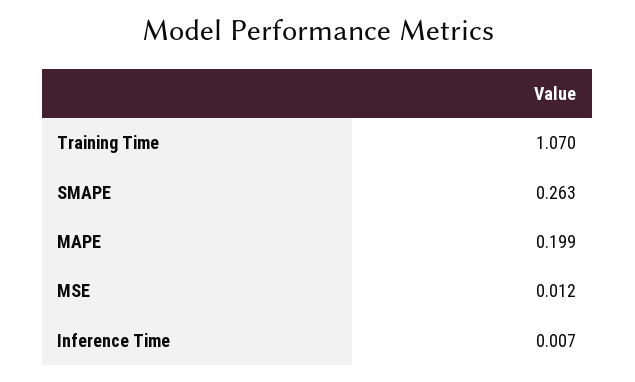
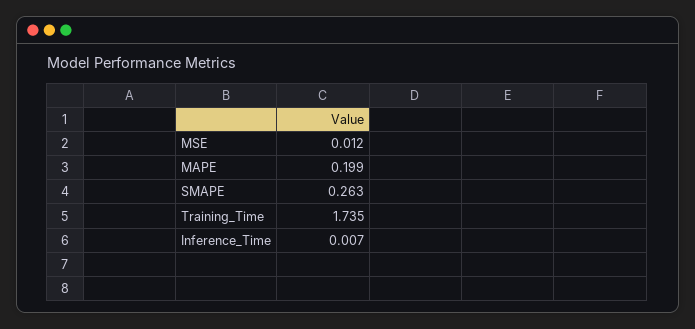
Training Time: 1.07 -> 1.735

